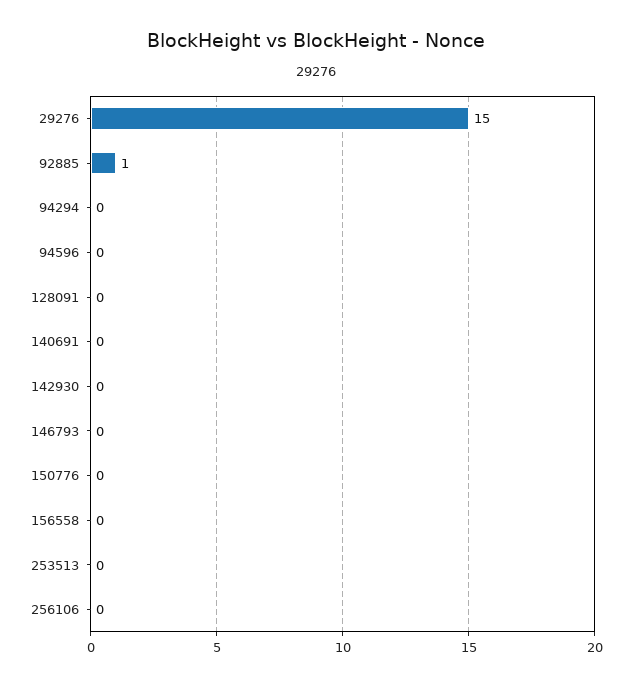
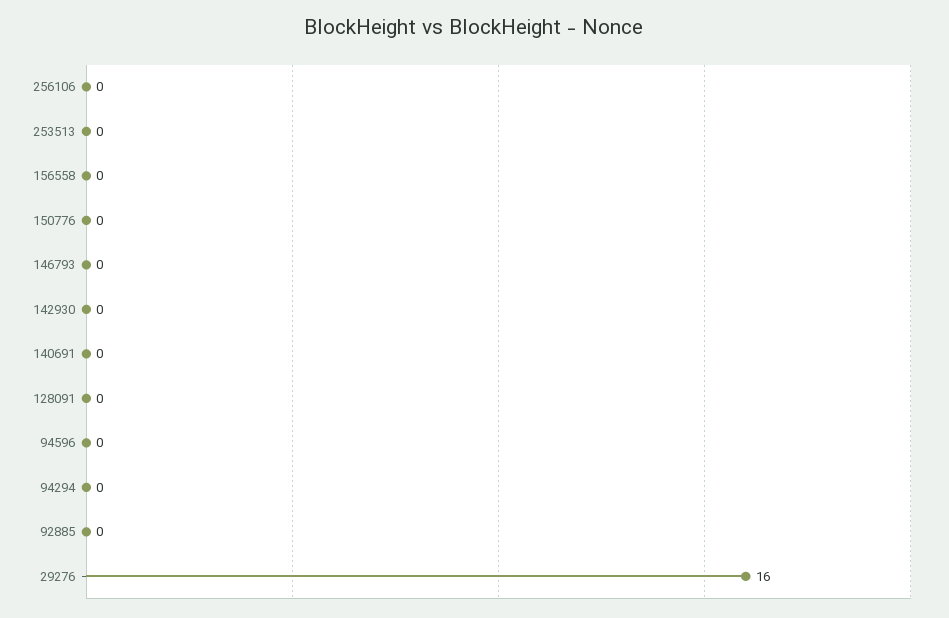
29276: 15 -> 16
92885: 1 -> 0

